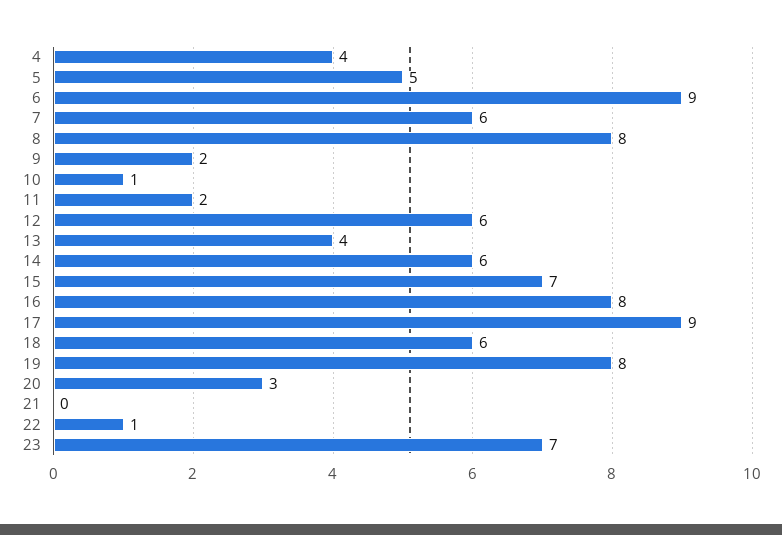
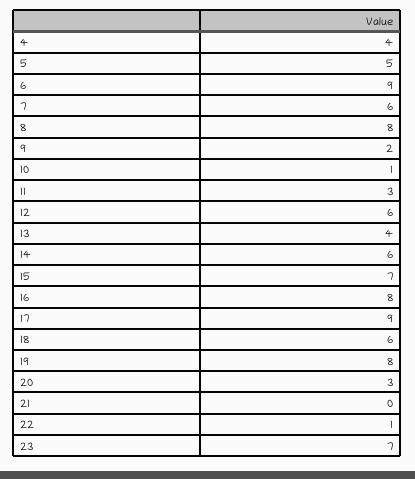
11: 2 -> 3

